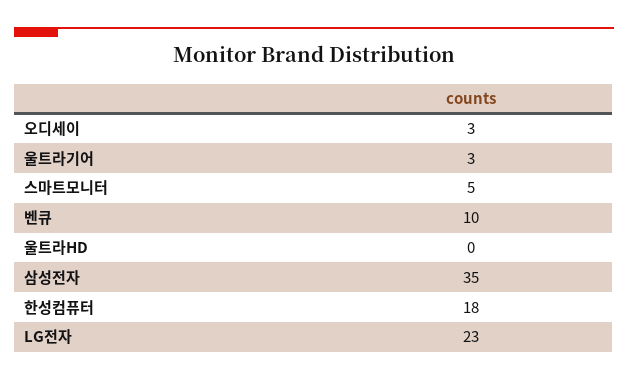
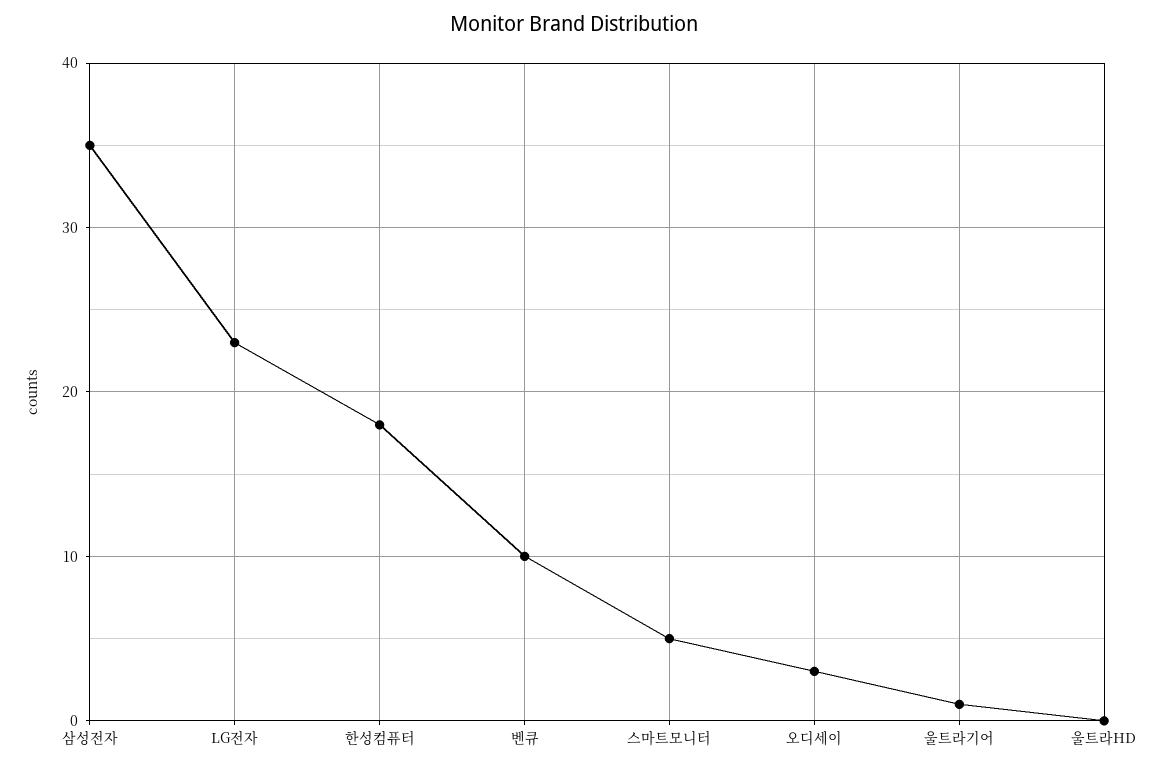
울트라기어: 3 -> 1

